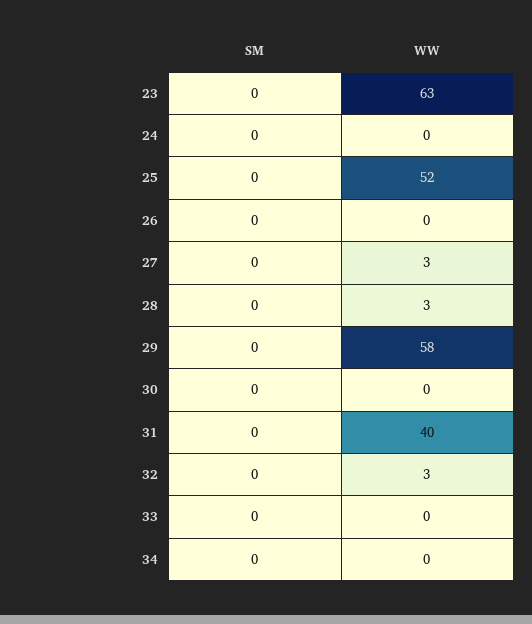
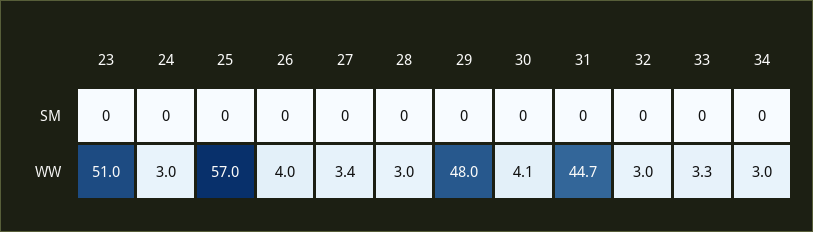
WW, 23: 63 -> 51
WW, 24: 0 -> 3
WW, 25: 52 -> 57
WW, 26: 0 -> 4
WW, 29: 58 -> 48
WW, 30: 0 -> 4.1
WW, 31: 40 -> 44.7
WW, 33: 0 -> 3.3
WW, 34: 0 -> 3

